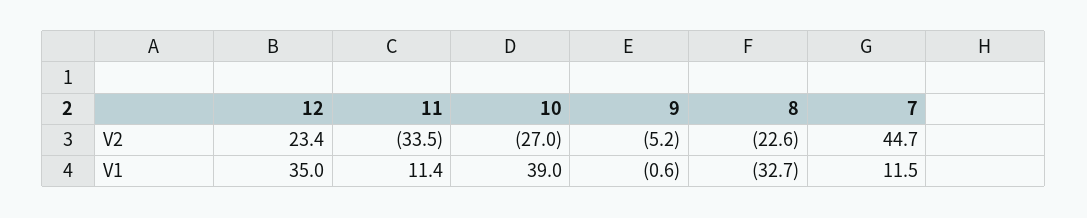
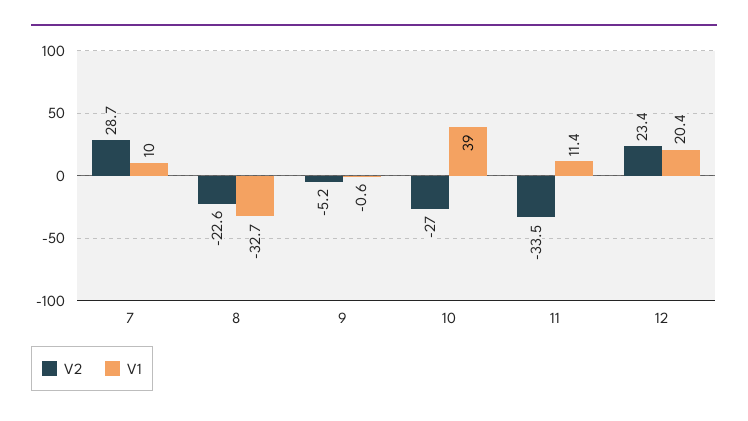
V2, 7: 44.7 -> 28.7
V1, 12: 35 -> 20.4
V1, 7: 11.5 -> 10

